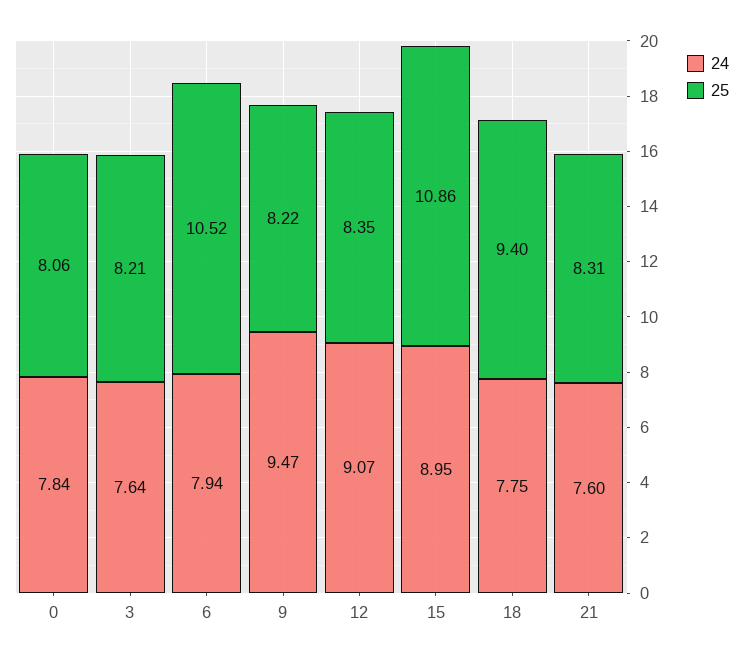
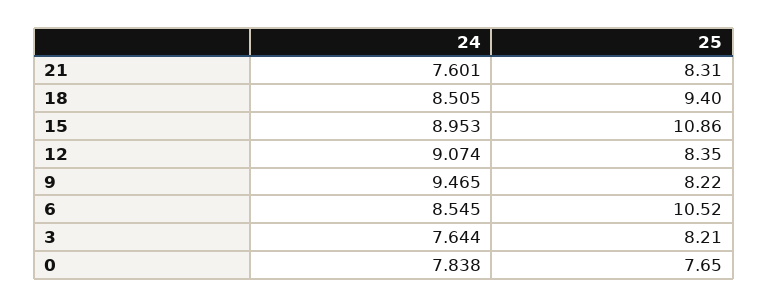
25, 0: 8.06 -> 7.65
24, 6: 7.94 -> 8.545
24, 18: 7.75 -> 8.505

